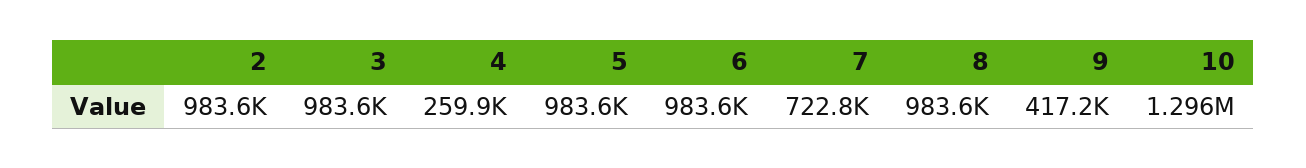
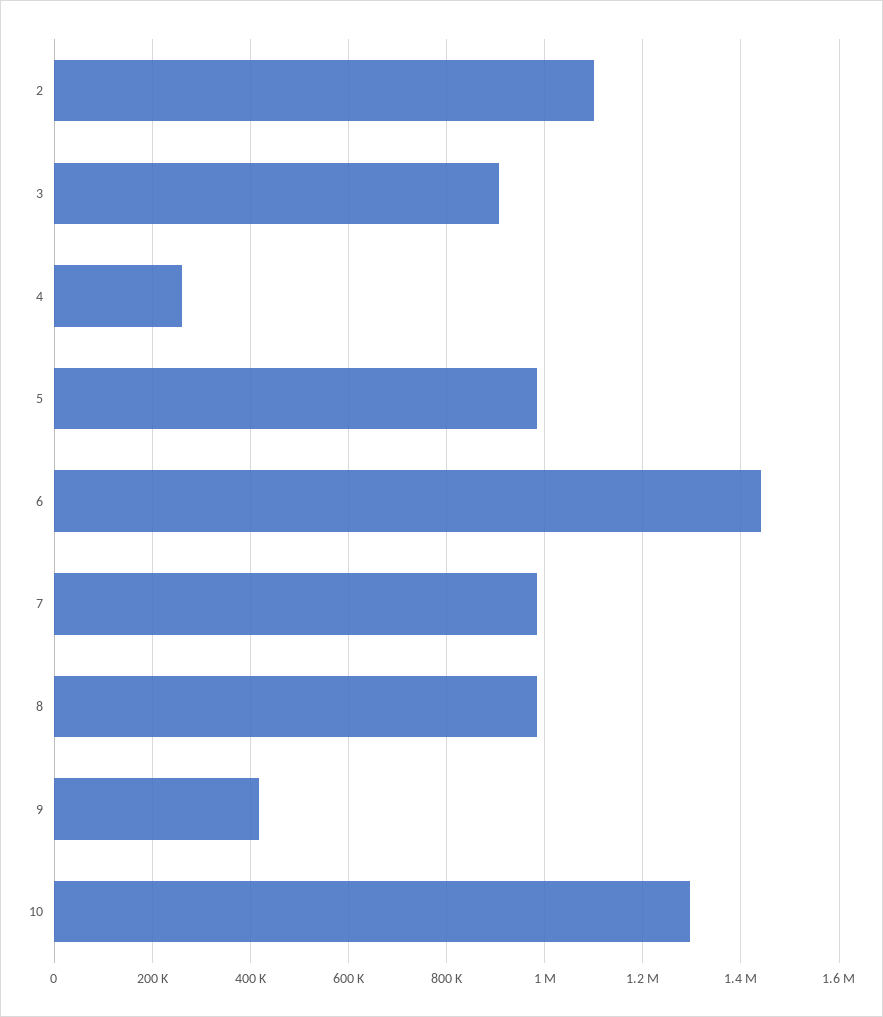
2: 983600 -> 1100000
3: 983600 -> 900000
6: 983600 -> 1440000
7: 722800 -> 980000

